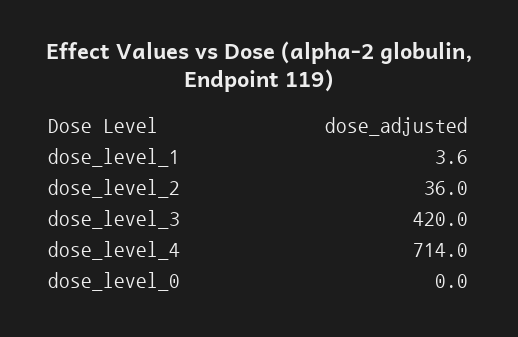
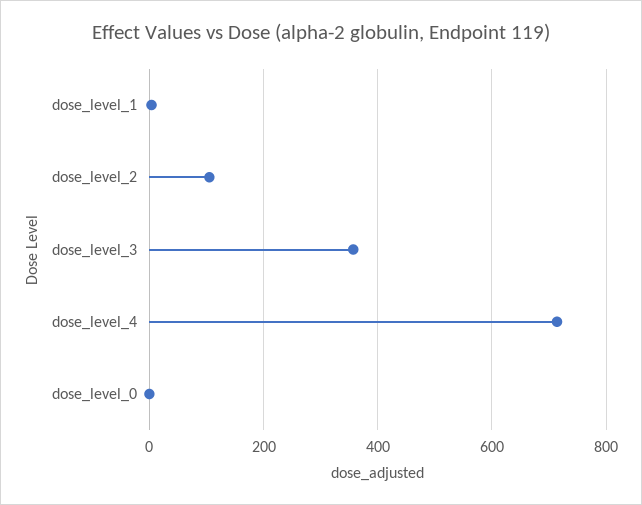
dose_level_2: 36 -> 100
dose_level_3: 420 -> 360

